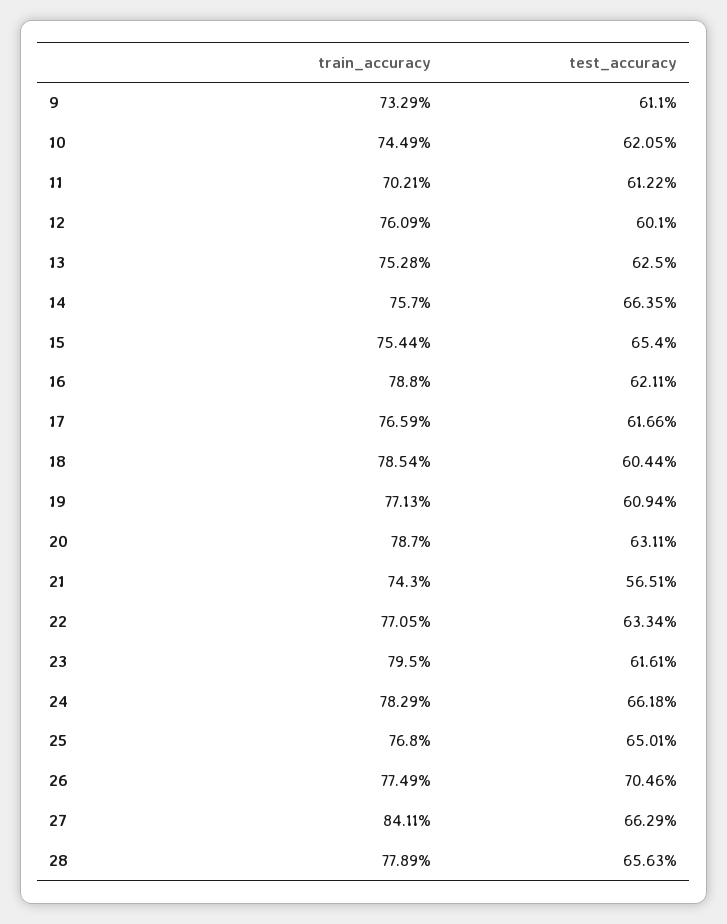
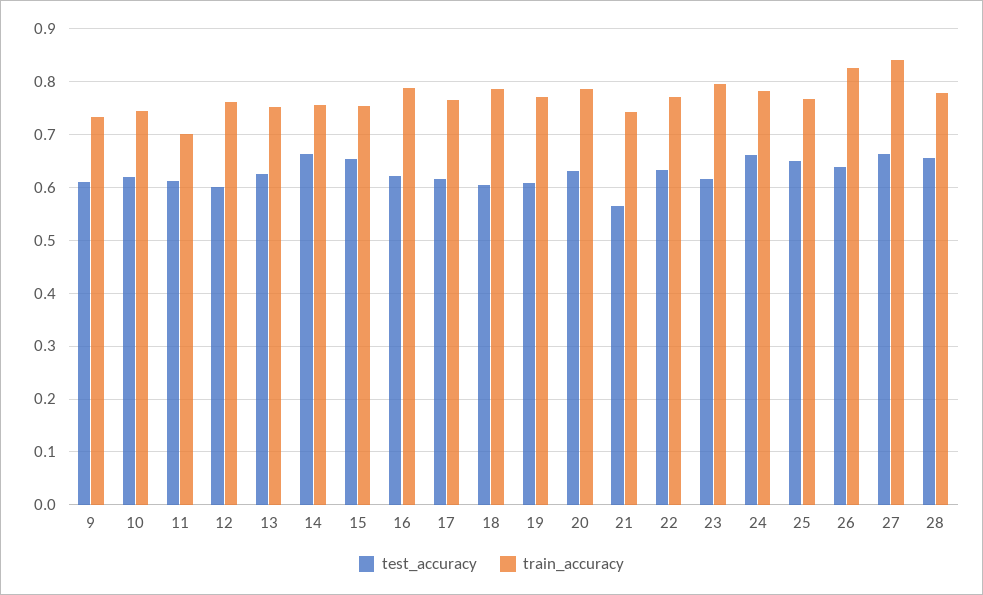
train_accuracy, 26: 0.7749 -> 0.82
test_accuracy, 26: 0.7046 -> 0.64

